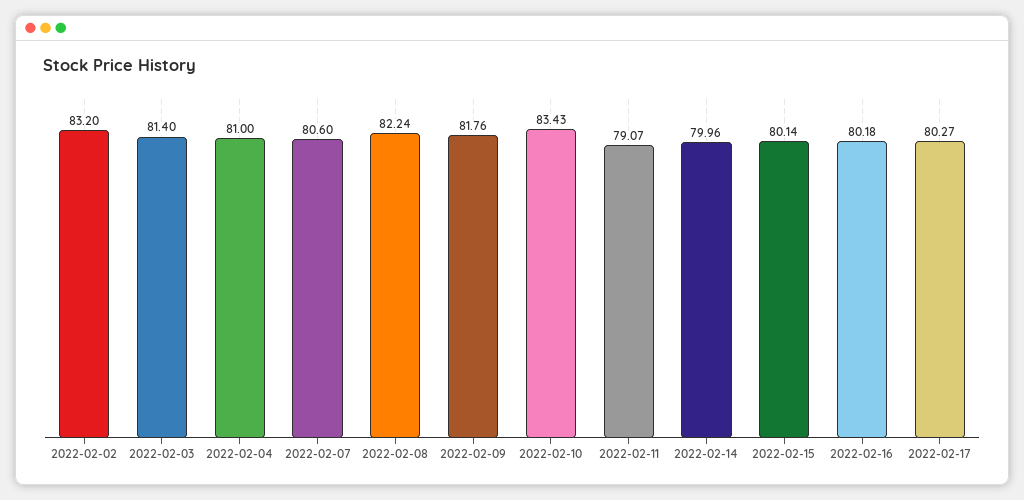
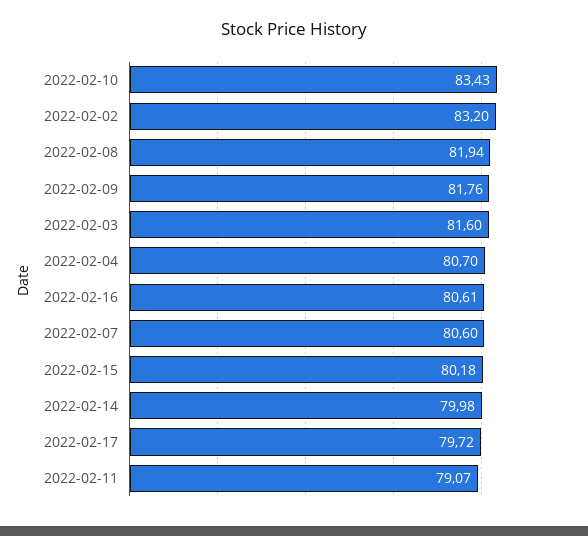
2022-02-03: 81.4 -> 81.6
2022-02-04: 81 -> 80.7
2022-02-08: 82.24 -> 81.94
2022-02-14: 79.96 -> 79.98
2022-02-15: 80.14 -> 80.18
2022-02-16: 80.18 -> 80.61
2022-02-17: 80.27 -> 79.72

